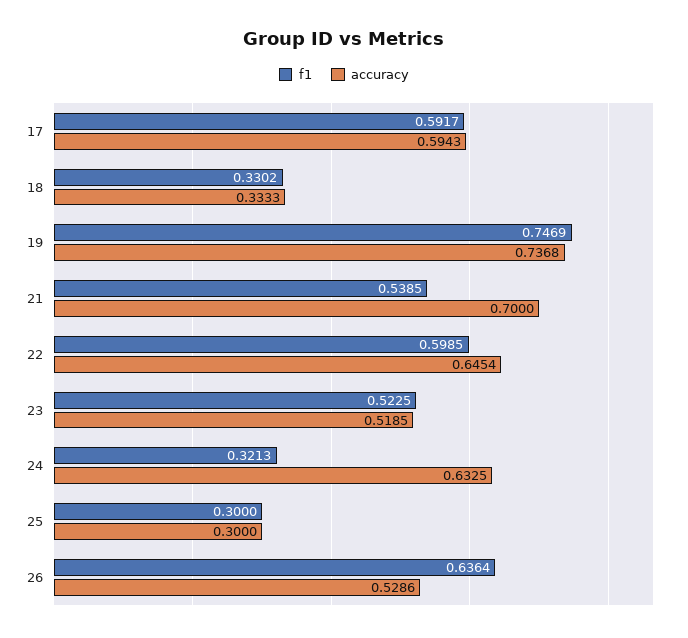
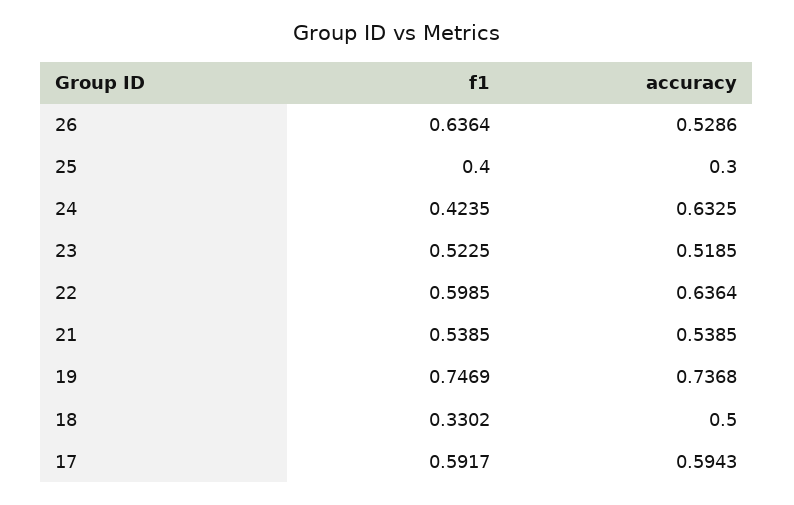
accuracy, 18: 0.3333 -> 0.5
accuracy, 21: 0.7 -> 0.5385
accuracy, 22: 0.6454 -> 0.6364
f1, 24: 0.3213 -> 0.4235
f1, 25: 0.3 -> 0.4

